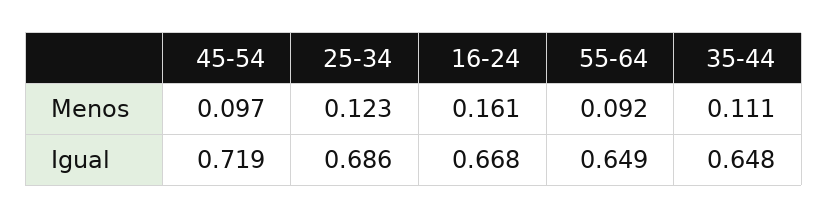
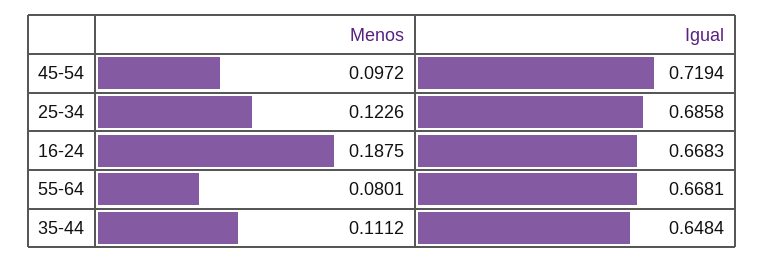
16-24, Menos: 0.161 -> 0.1875
55-64, Menos: 0.092 -> 0.0801
55-64, Igual: 0.649 -> 0.6681

